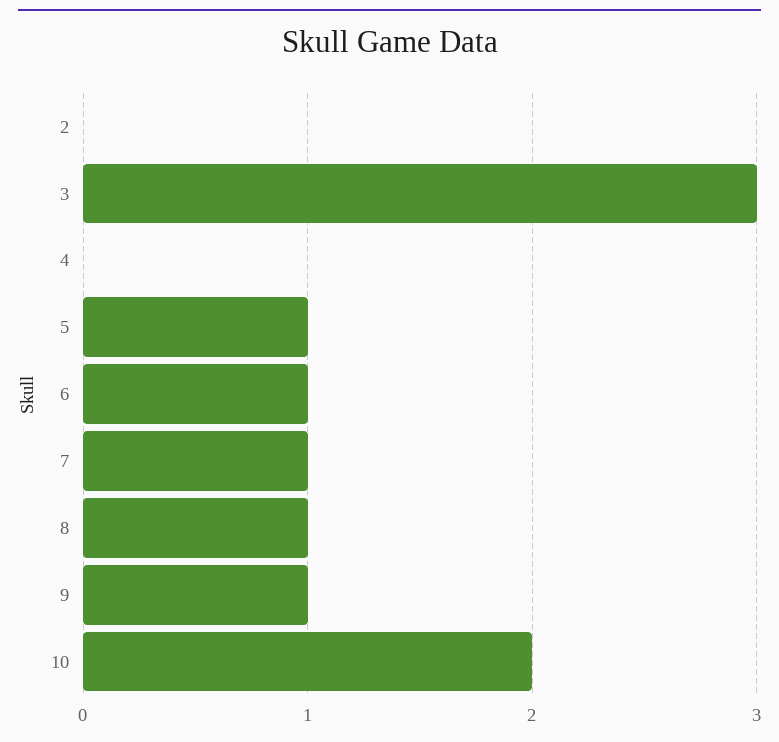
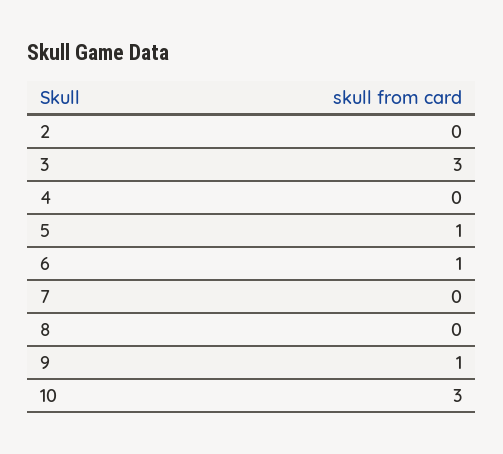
7: 1 -> 0
8: 1 -> 0
10: 2 -> 3

